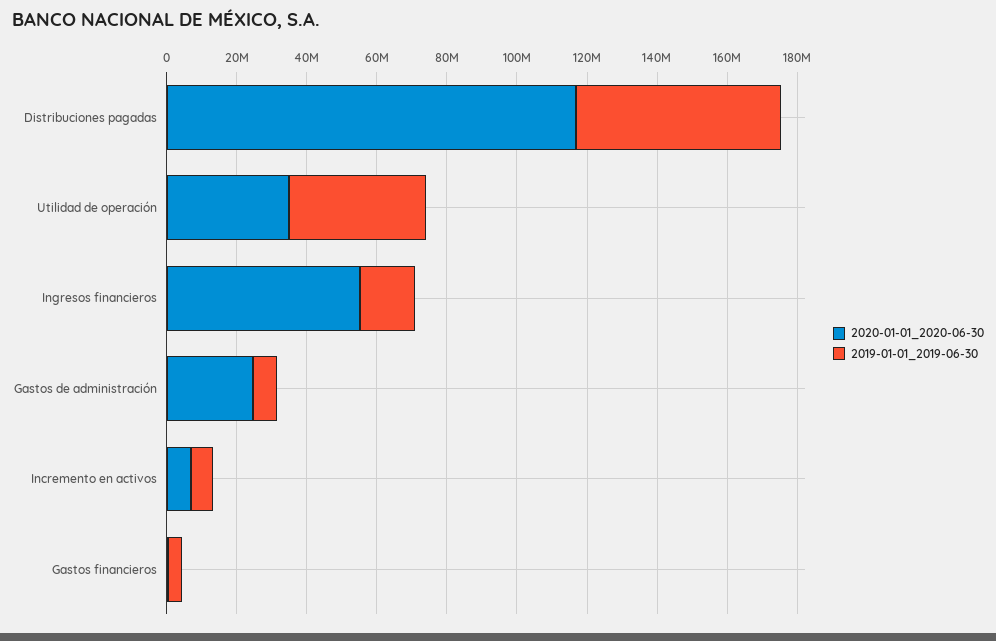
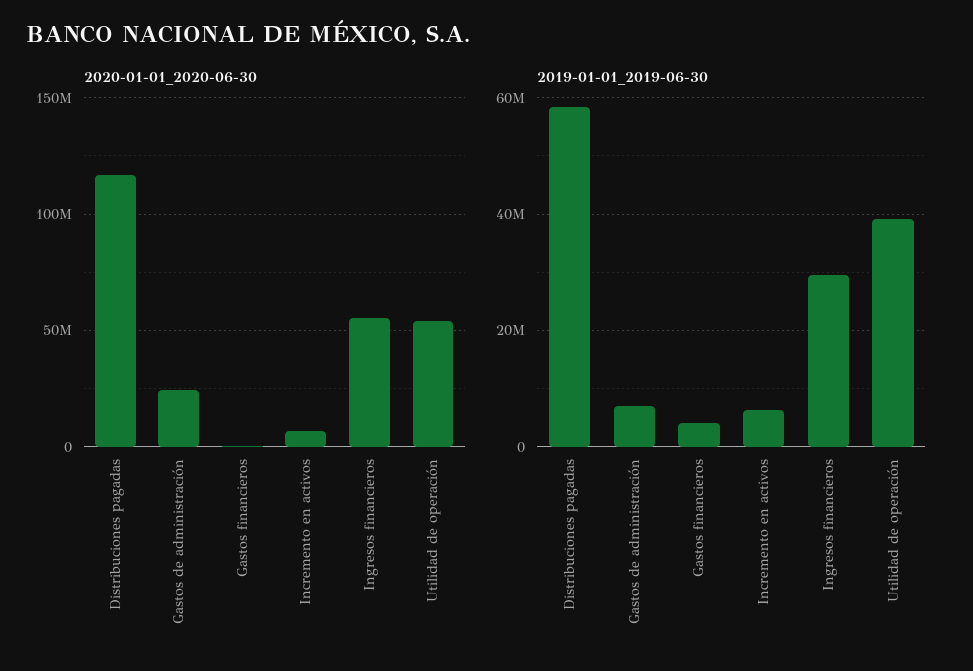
2020-01-01_2020-06-30, Utilidad de operación: 35000000 -> 55000000
2019-01-01_2019-06-30, Ingresos financieros: 15000000 -> 30000000

